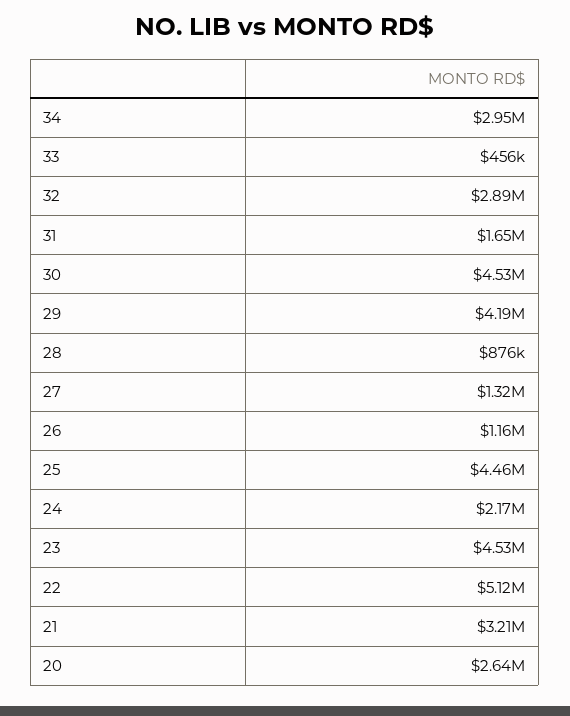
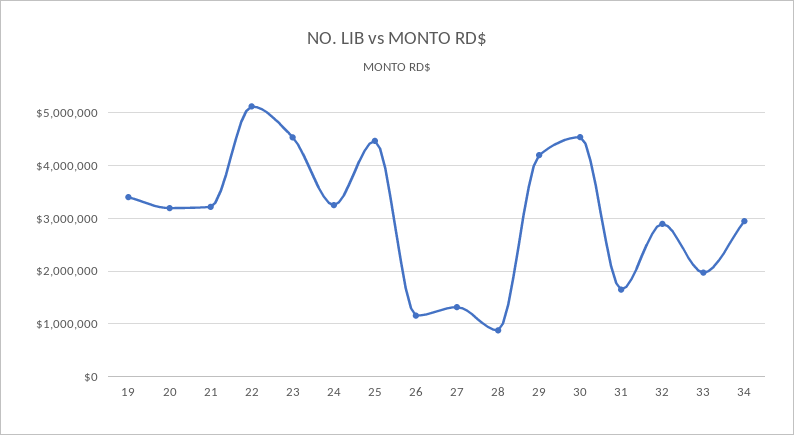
33: 456000 -> 2000000
24: 2170000 -> 3200000
20: 2640000 -> 3200000
19: none -> 3400000

